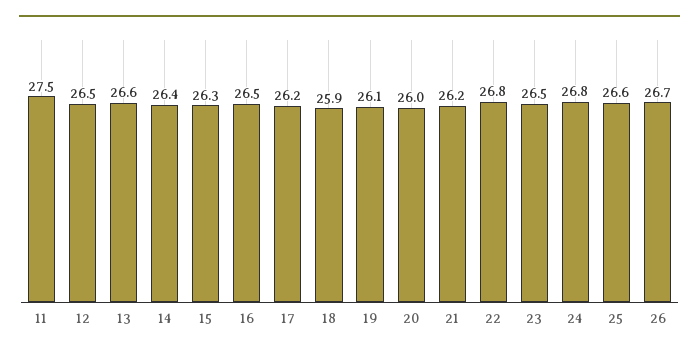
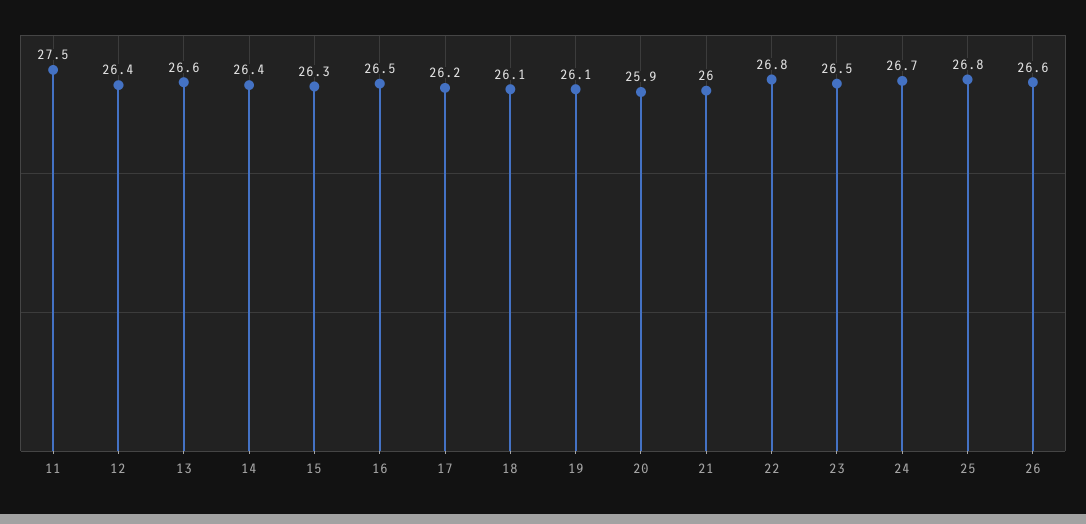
12: 26.5 -> 26.4
18: 25.9 -> 26.1
20: 26 -> 25.9
21: 26.2 -> 26
24: 26.8 -> 26.7
25: 26.6 -> 26.8
26: 26.7 -> 26.6

